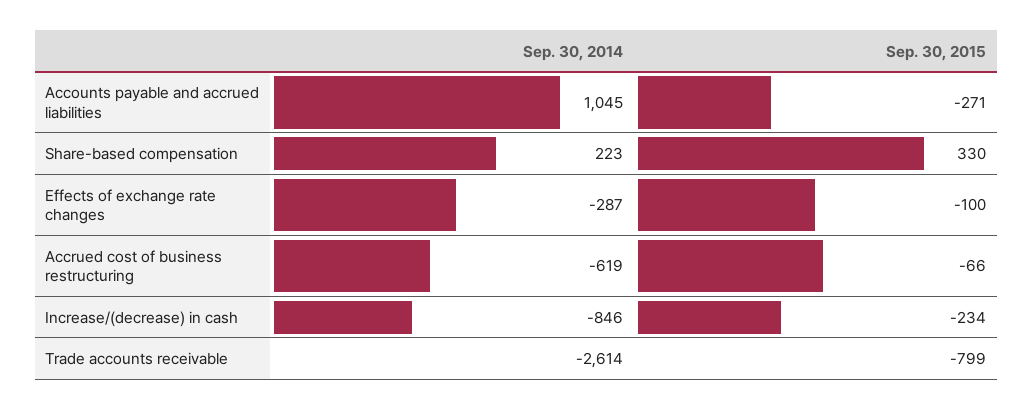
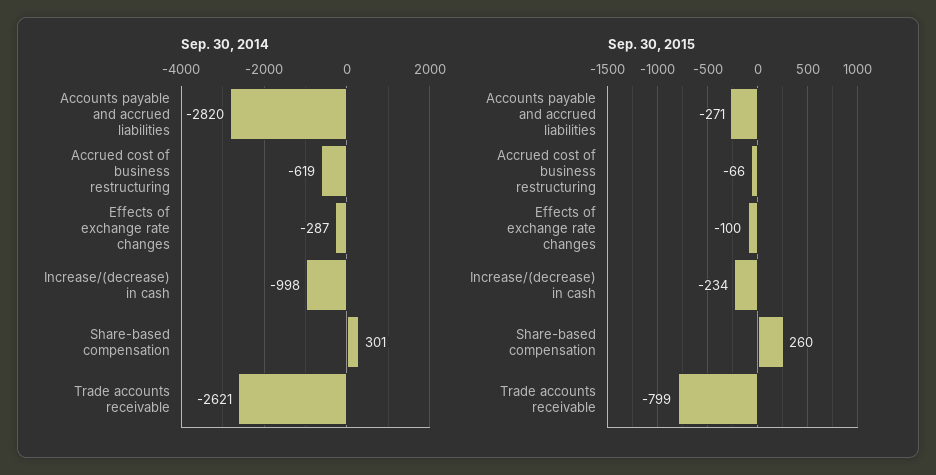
Sep. 30, 2014, Accounts payable and accrued liabilities: 1045 -> -2820
Sep. 30, 2014, Share-based compensation: 223 -> 301
Sep. 30, 2015, Share-based compensation: 330 -> 260
Sep. 30, 2014, Increase/(decrease) in cash: -846 -> -998
Sep. 30, 2014, Trade accounts receivable: -2614 -> -2621

